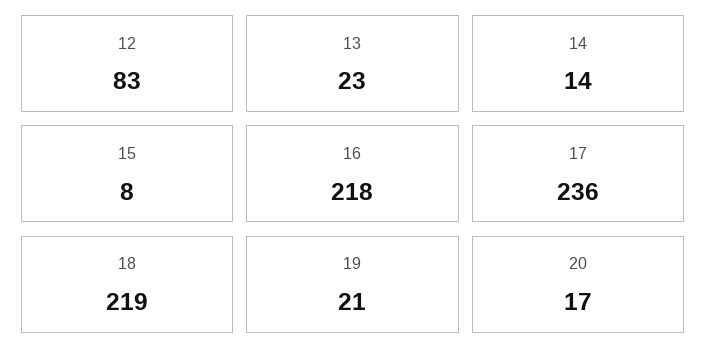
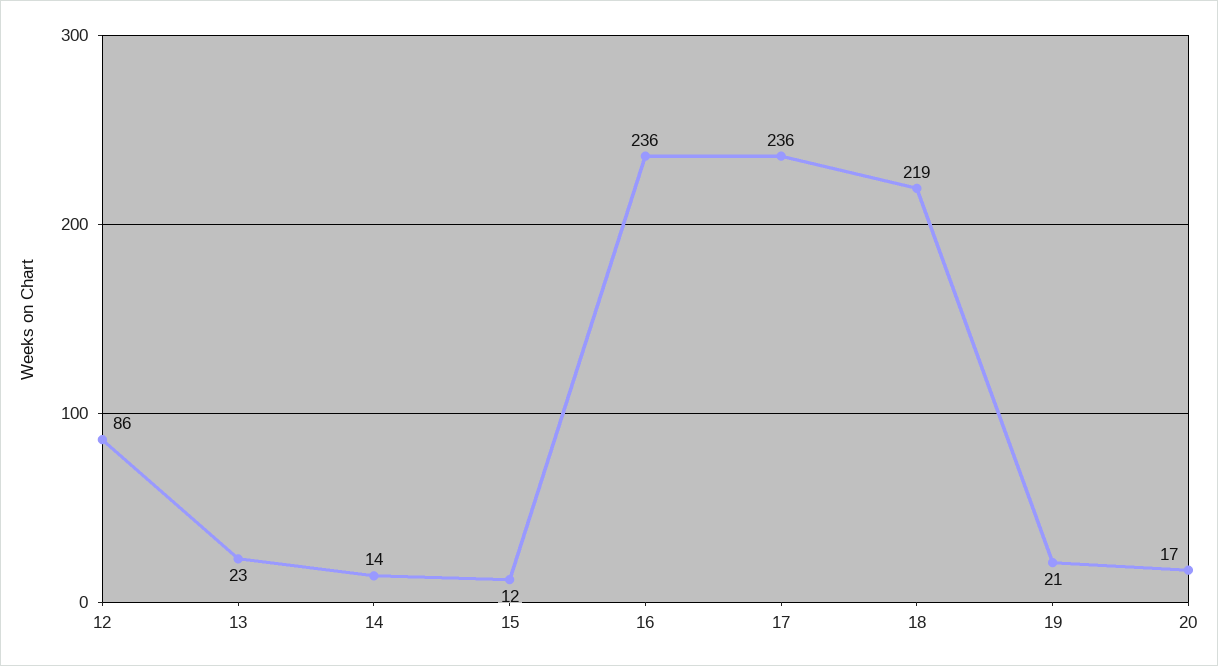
12: 83 -> 86
15: 8 -> 12
16: 218 -> 236

